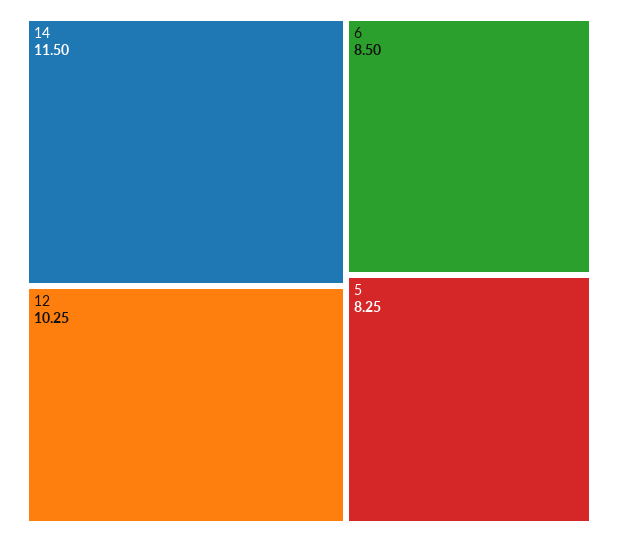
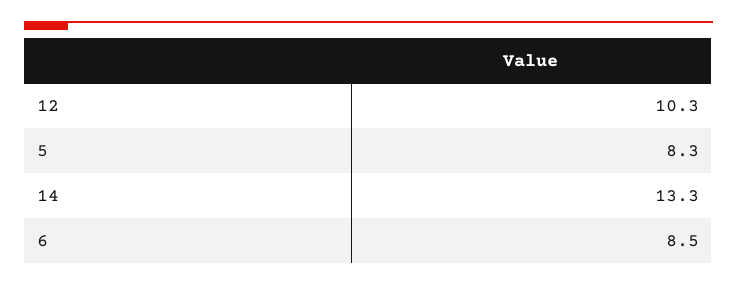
14: 11.5 -> 13.3

